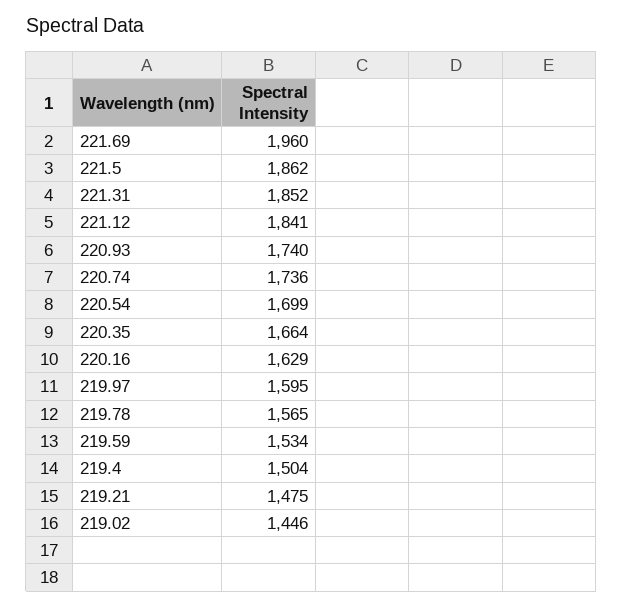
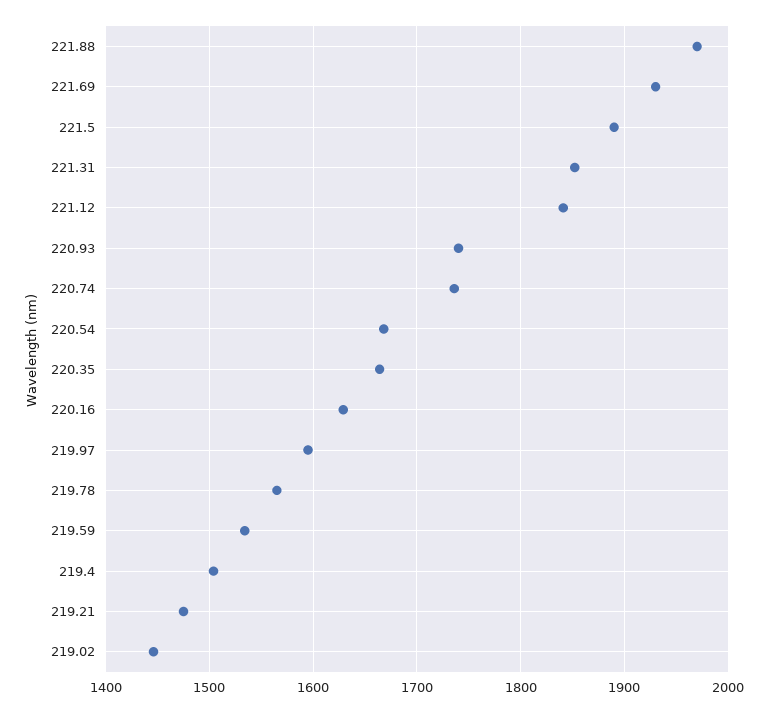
221.69: 1960 -> 1930
221.5: 1862 -> 1890
220.54: 1699 -> 1670
221.88: none -> 1970

